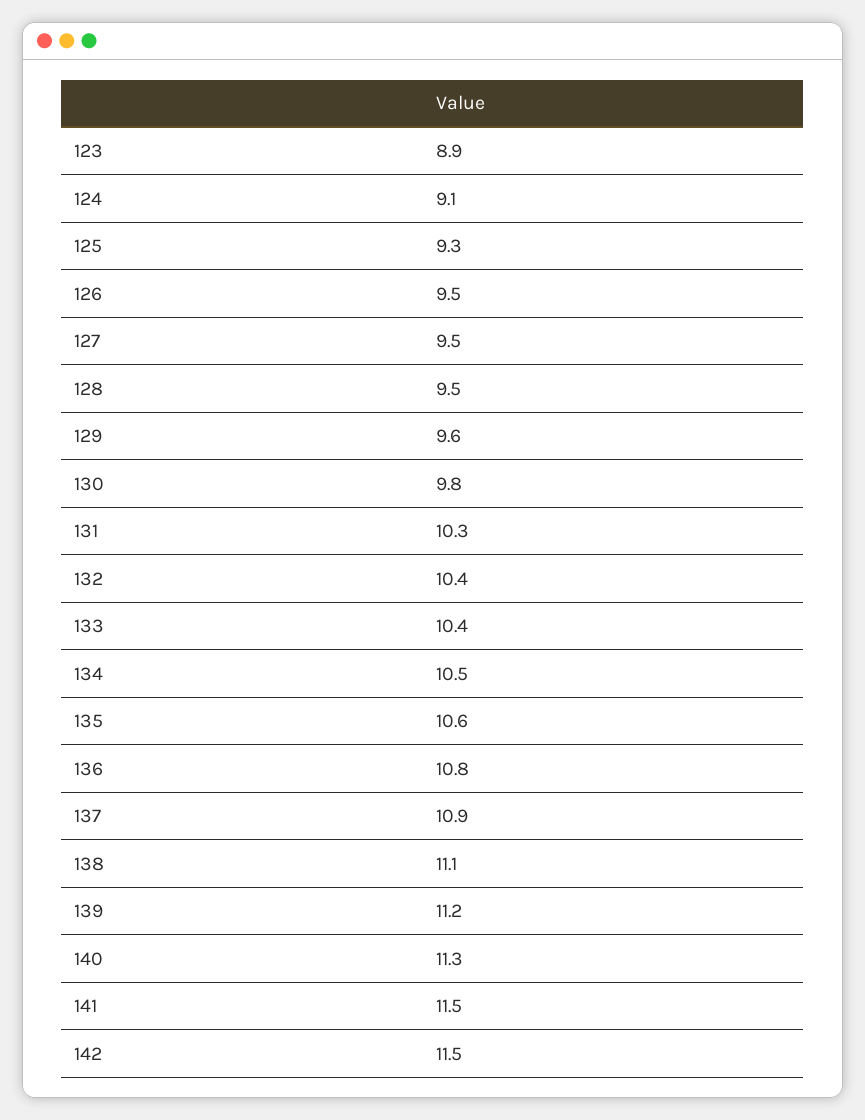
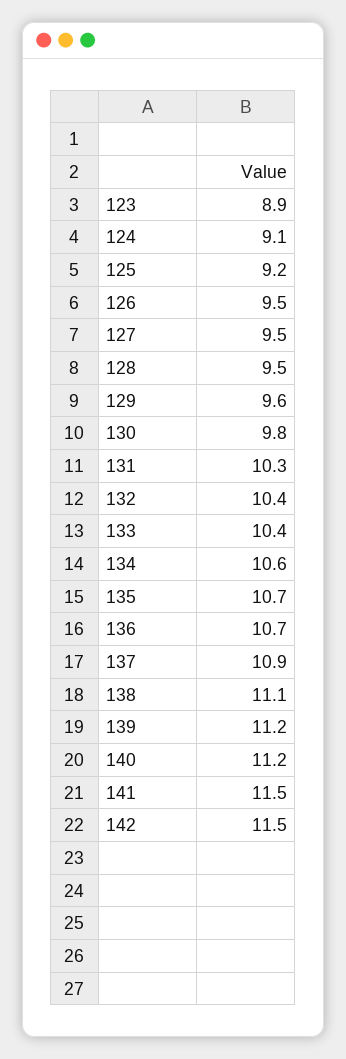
125: 9.3 -> 9.2
134: 10.5 -> 10.6
135: 10.6 -> 10.7
136: 10.8 -> 10.7
140: 11.3 -> 11.2

